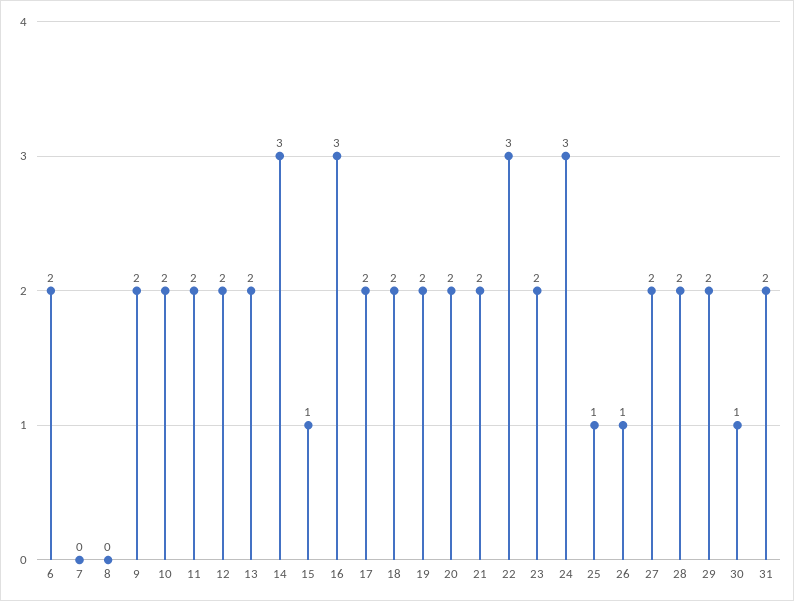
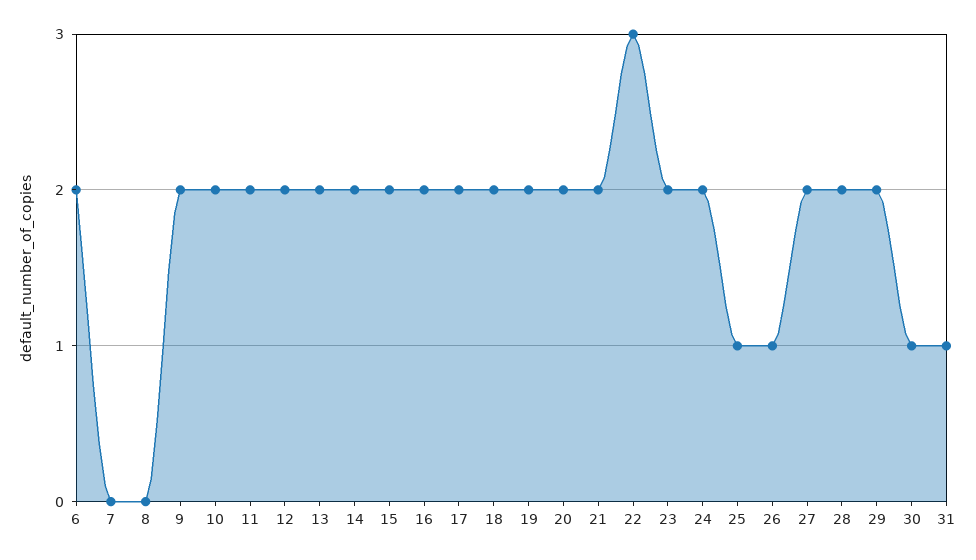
14: 3 -> 2
15: 1 -> 2
16: 3 -> 2
24: 3 -> 2
31: 2 -> 1

